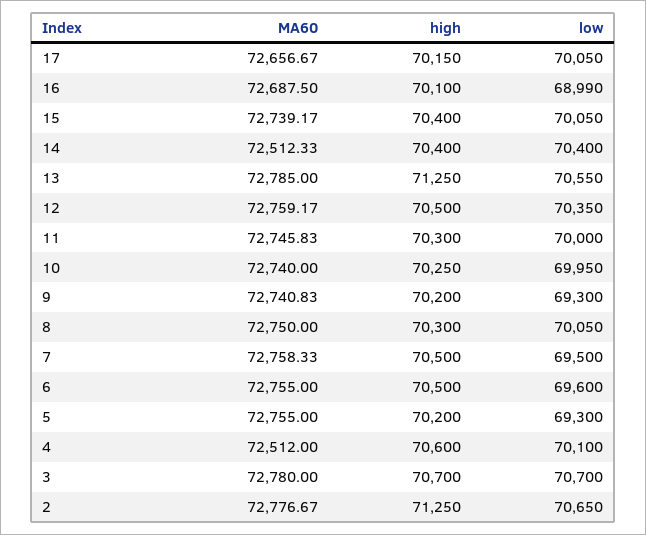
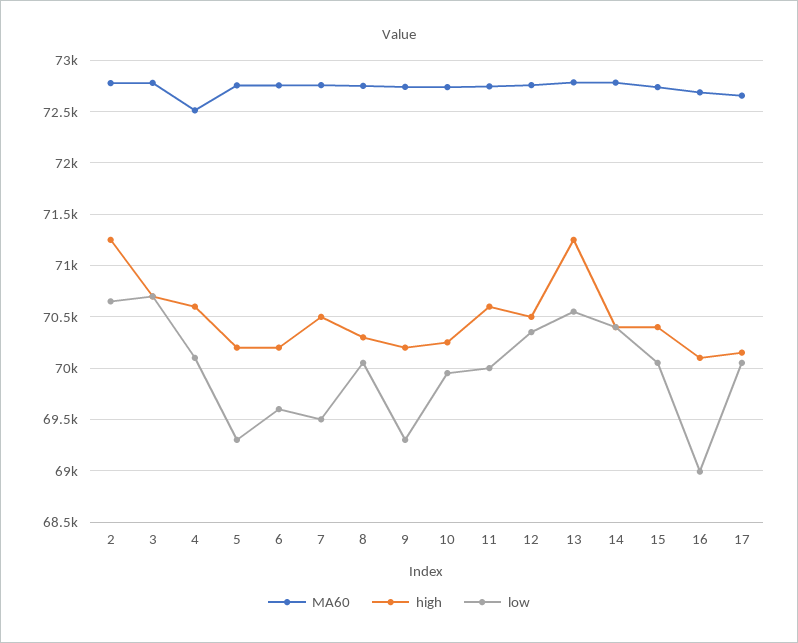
MA60, 14: 72512.33 -> 72800
high, 11: 70300 -> 70600
high, 6: 70500 -> 70200

